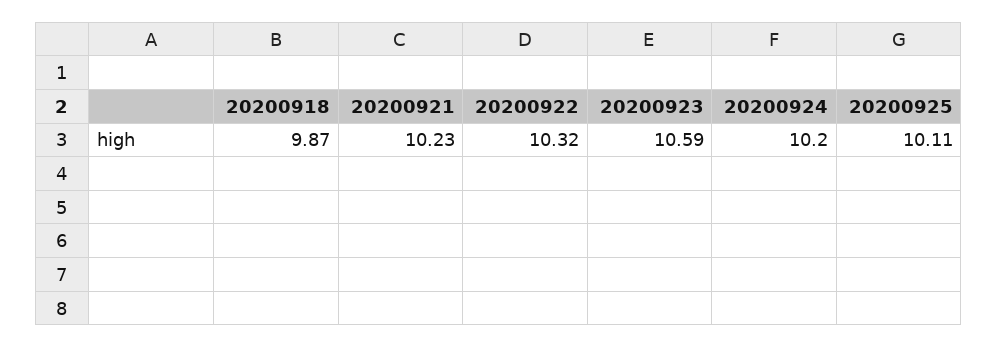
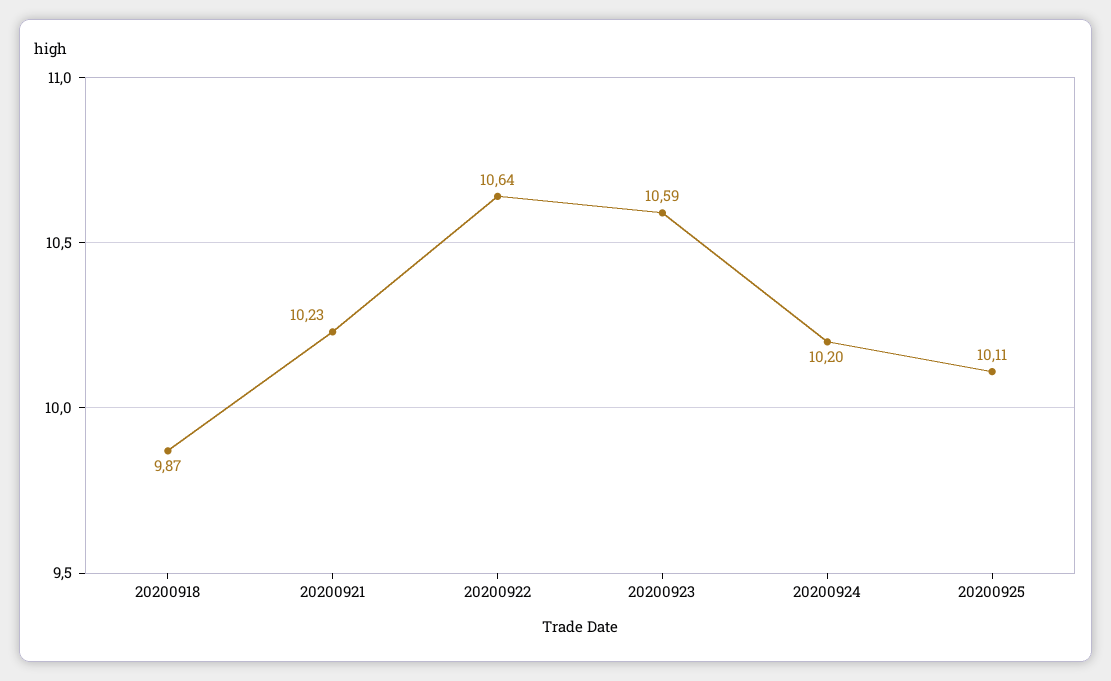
20200922: 10.32 -> 10.64

